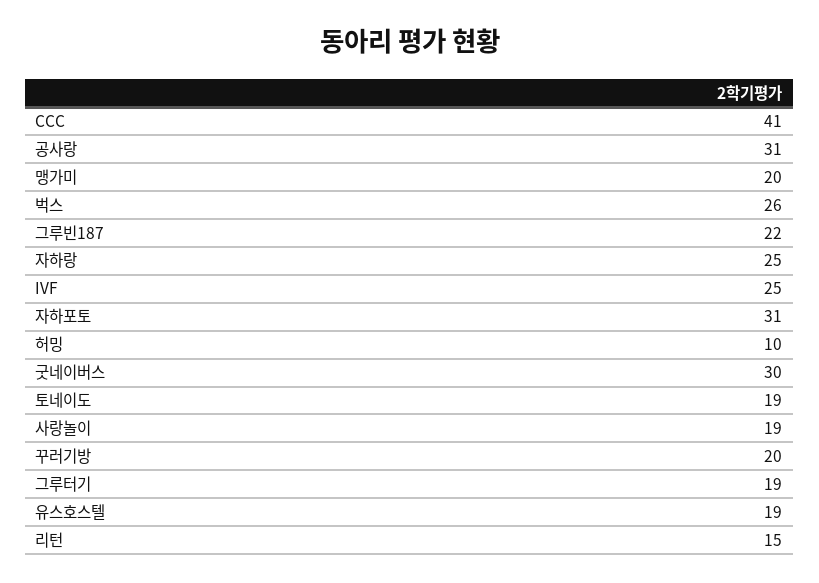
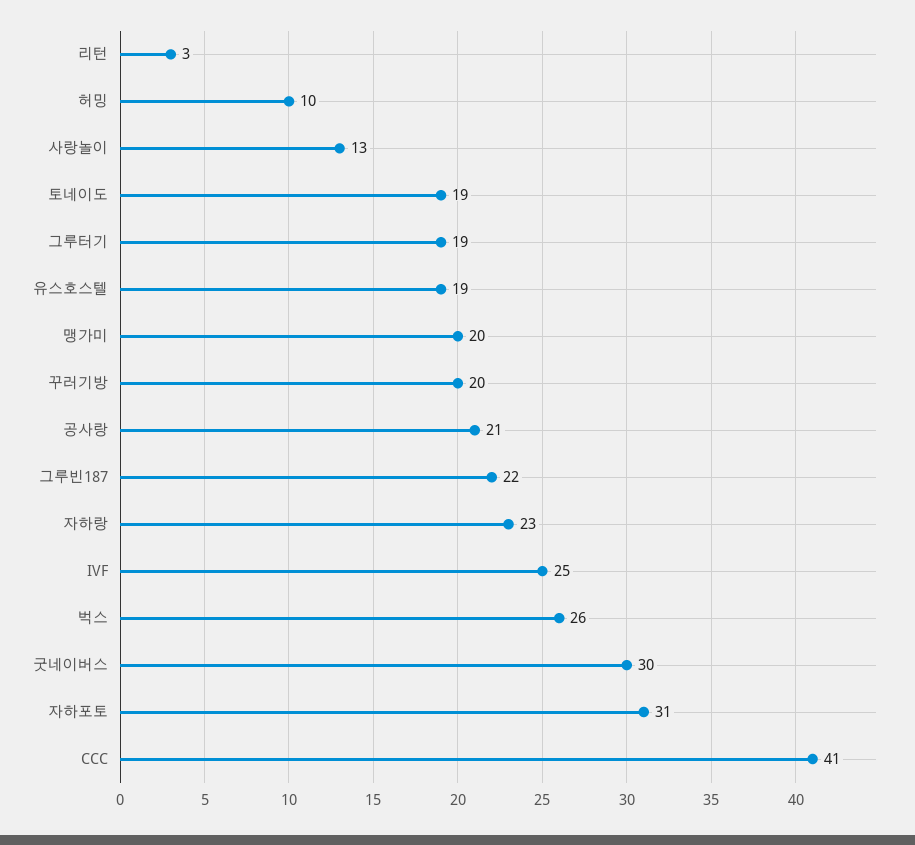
공사랑: 31 -> 21
자하랑: 25 -> 23
사랑놀이: 19 -> 13
리턴: 15 -> 3

